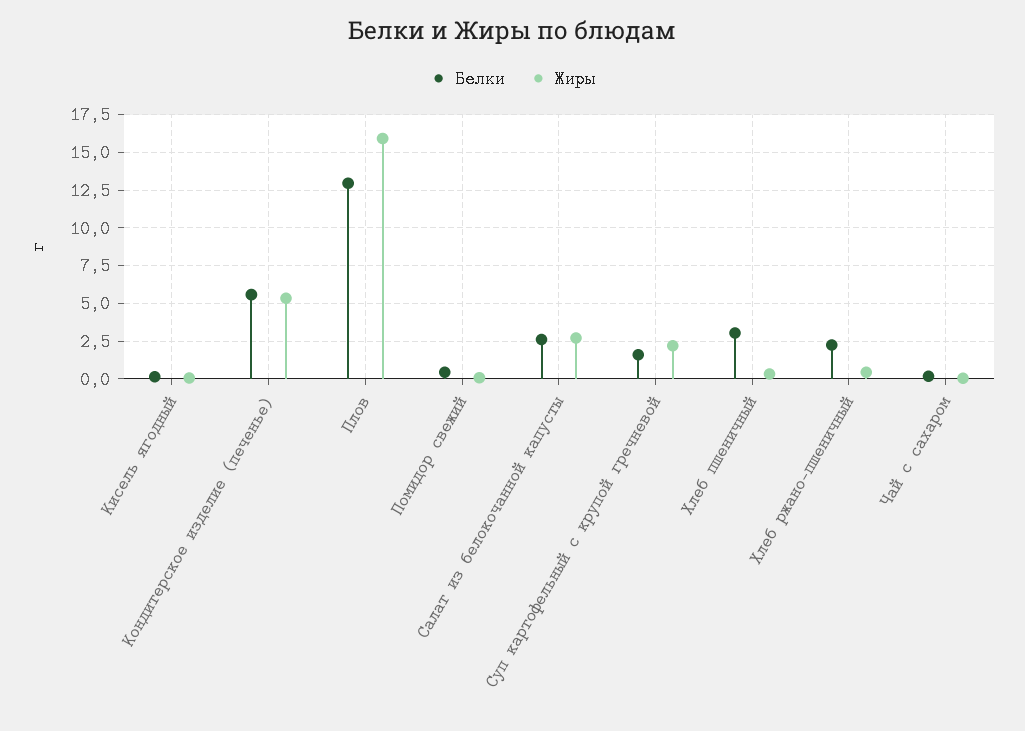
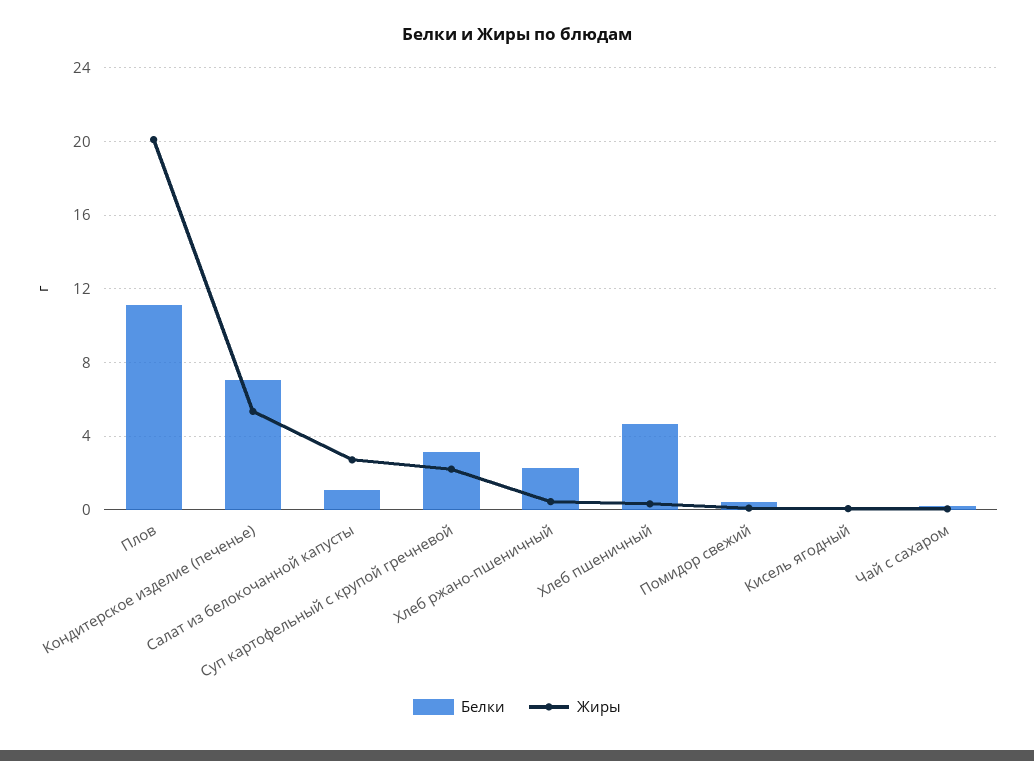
Белки, Кондитерское изделие (печенье): 5.5 -> 7
Белки, Плов: 13 -> 11
Жиры, Плов: 16 -> 20
Белки, Салат из белокочанной капусты: 2.5 -> 1
Белки, Суп картофельный с крупой гречневой: 1.5 -> 3
Белки, Хлеб пшеничный: 3 -> 4.5

